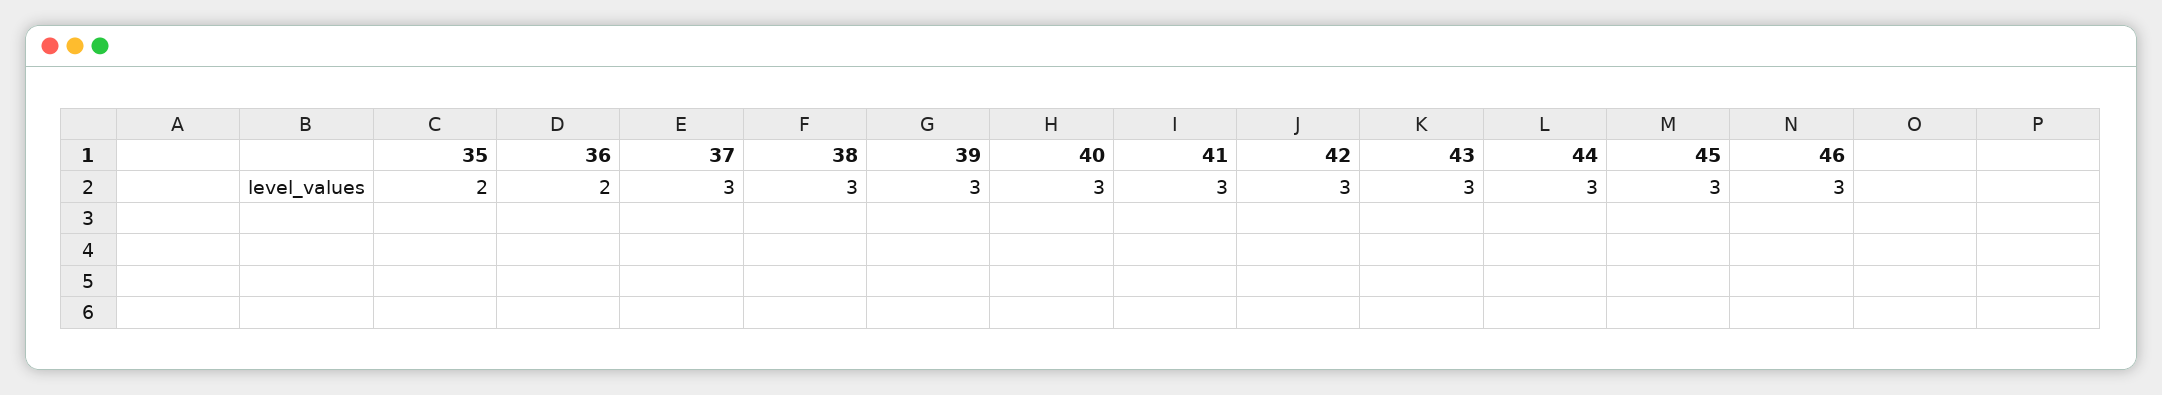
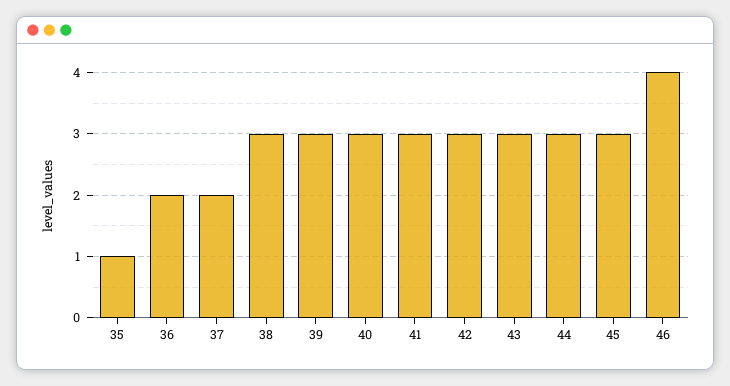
35: 2 -> 1
37: 3 -> 2
46: 3 -> 4

